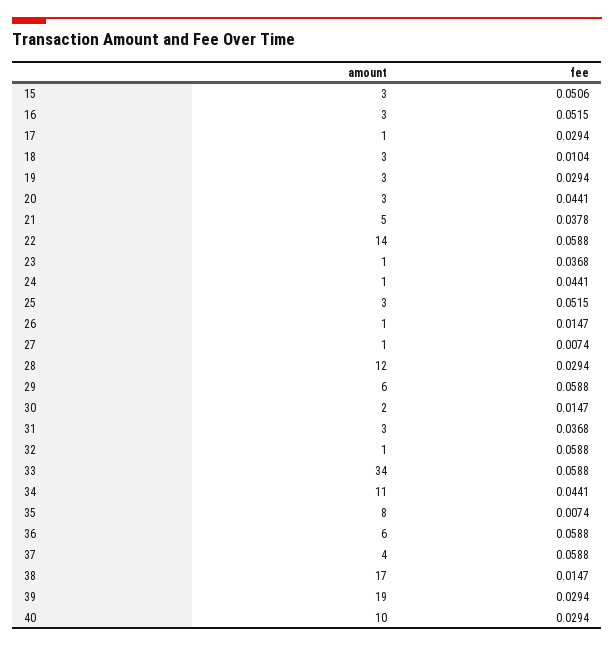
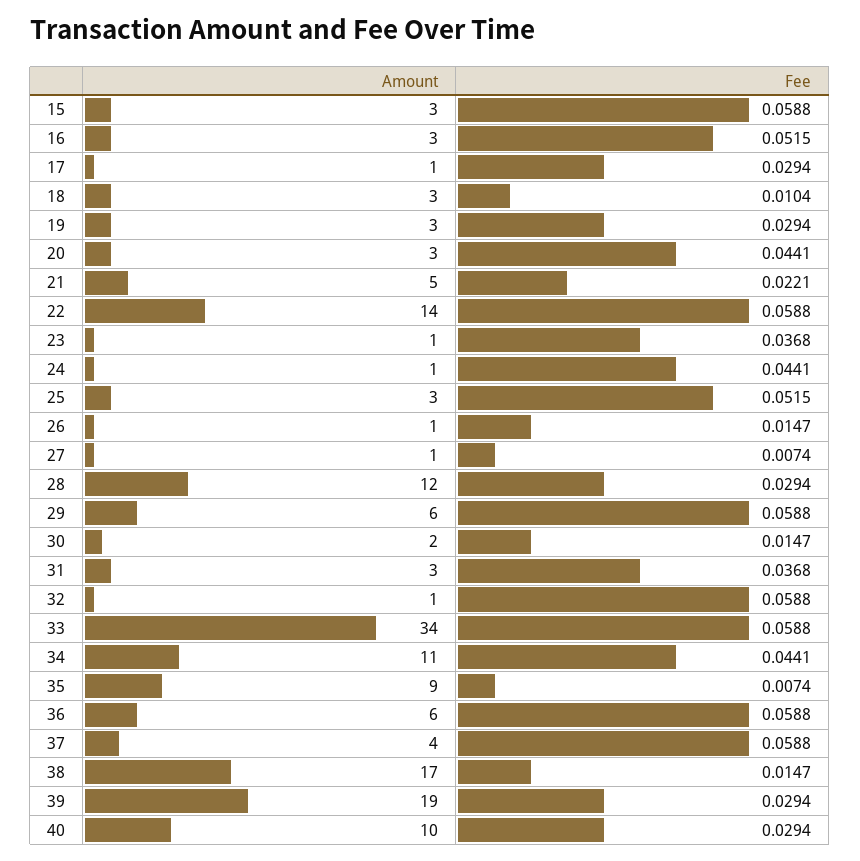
fee, 15: 0.0506 -> 0.0588
fee, 21: 0.0378 -> 0.0221
amount, 35: 8 -> 9

